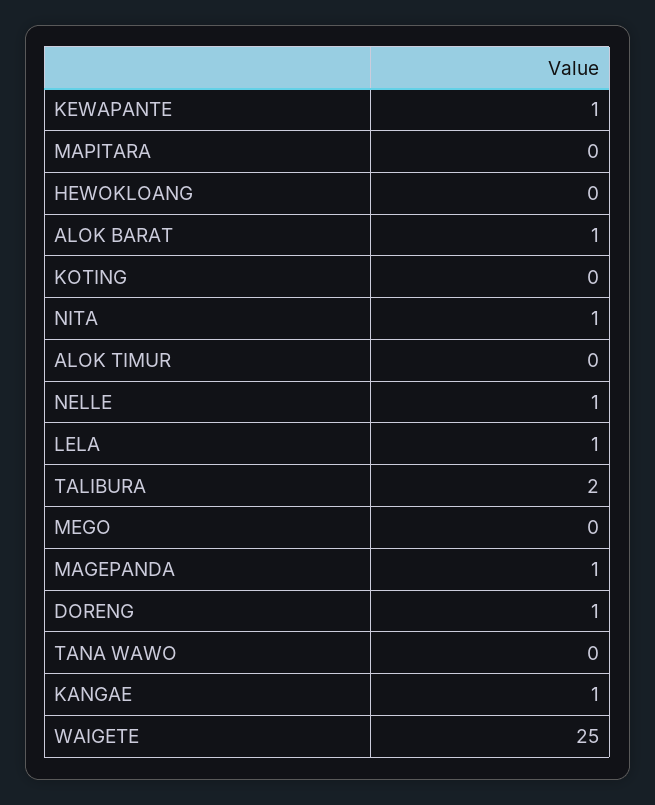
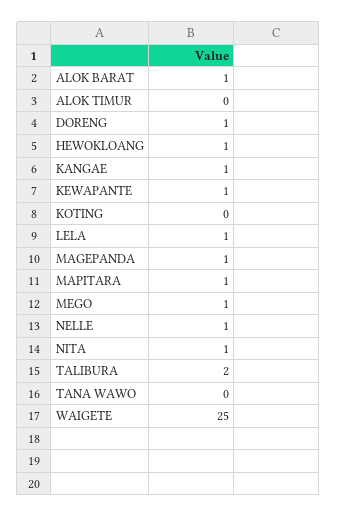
MAPITARA: 0 -> 1
HEWOKLOANG: 0 -> 1
MEGO: 0 -> 1

